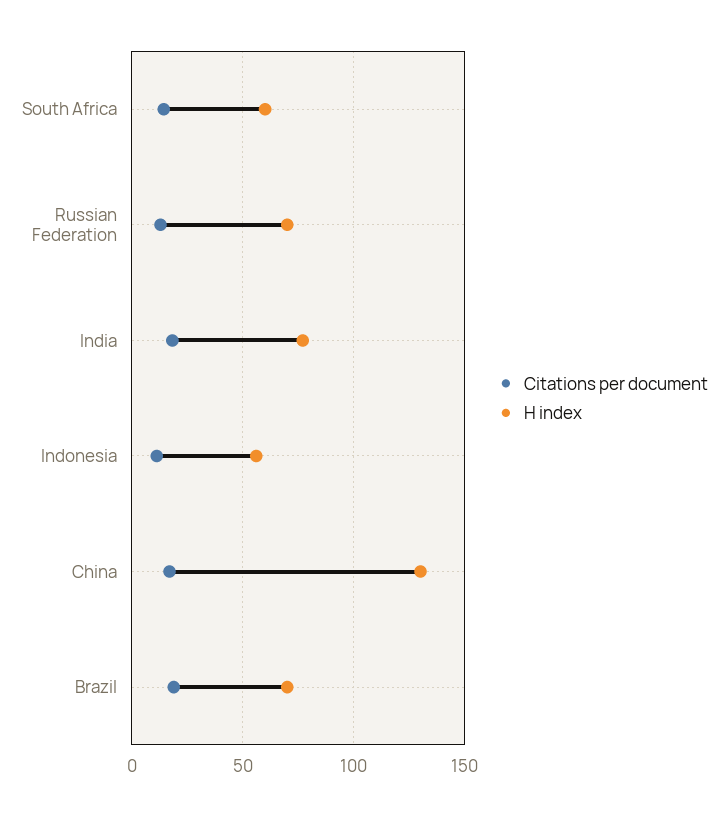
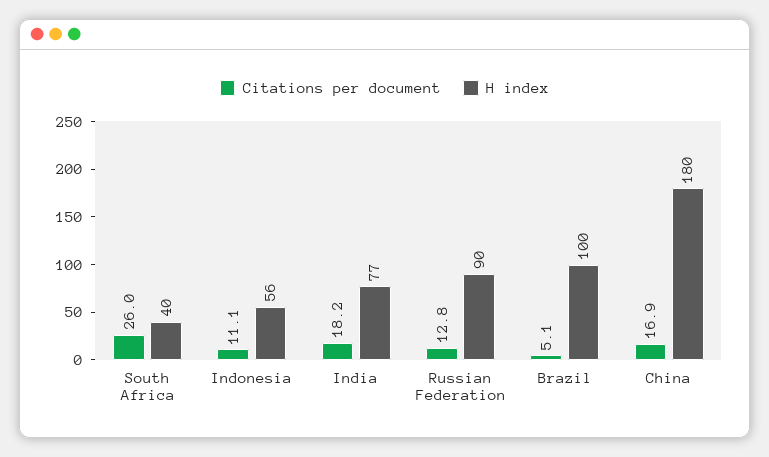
Citations per document, South Africa: 15 -> 26
H index, South Africa: 60 -> 40
H index, Russian Federation: 70 -> 90
H index, China: 130 -> 180
Citations per document, Brazil: 20 -> 5.1
H index, Brazil: 70 -> 100

